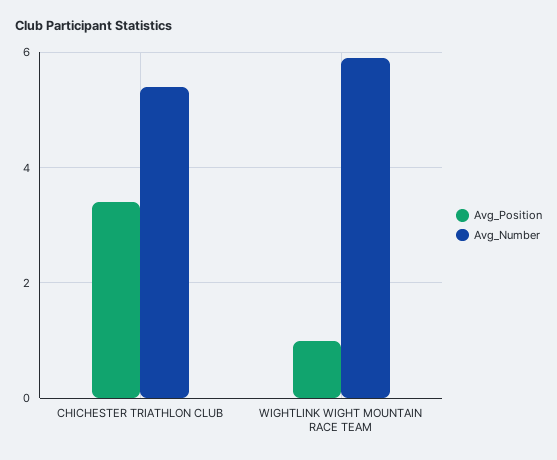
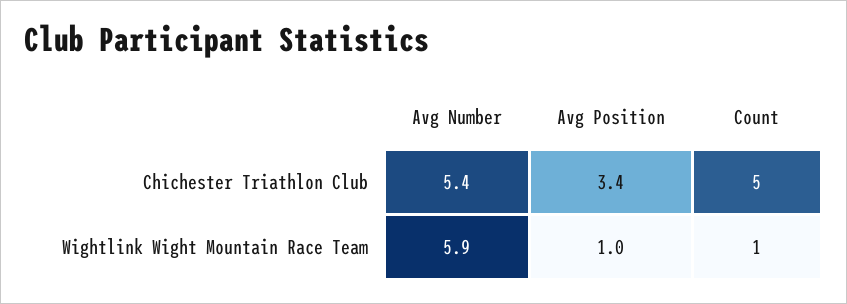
Count, CHICHESTER TRIATHLON CLUB: none -> 5
Count, WIGHTLINK WIGHT MOUNTAIN RACE TEAM: none -> 1

